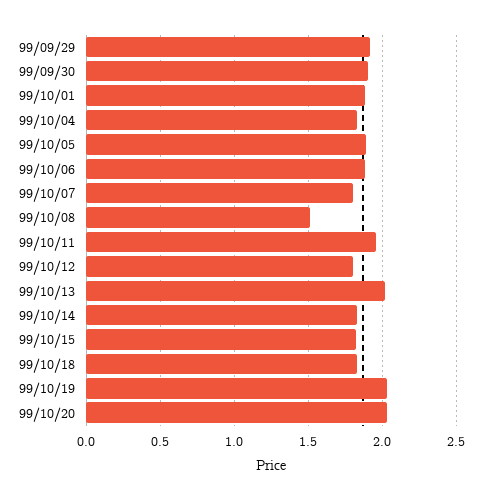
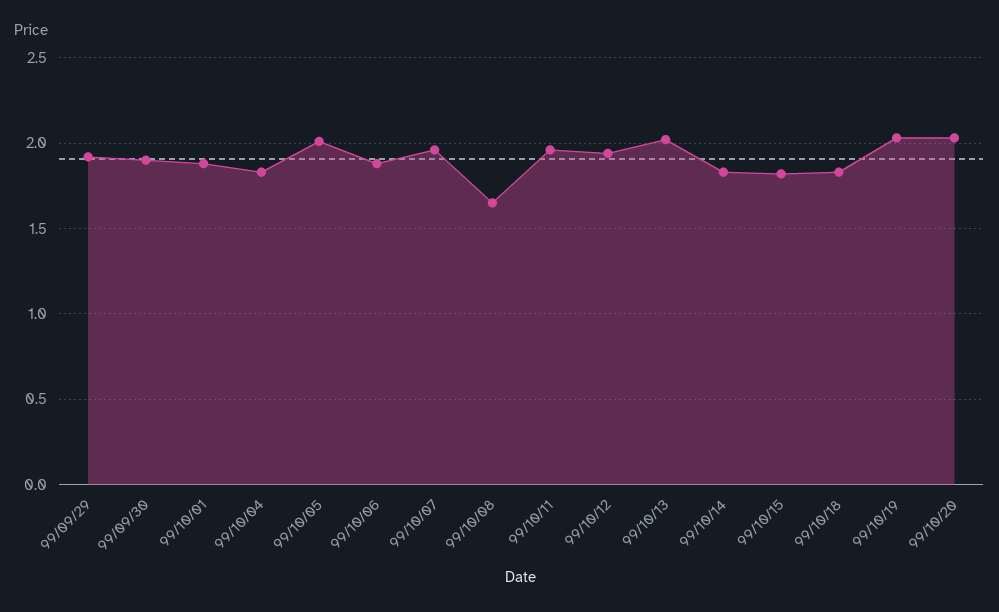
99/10/05: 1.9 -> 2
99/10/07: 1.8 -> 1.95
99/10/08: 1.5 -> 1.65
99/10/12: 1.8 -> 1.95

